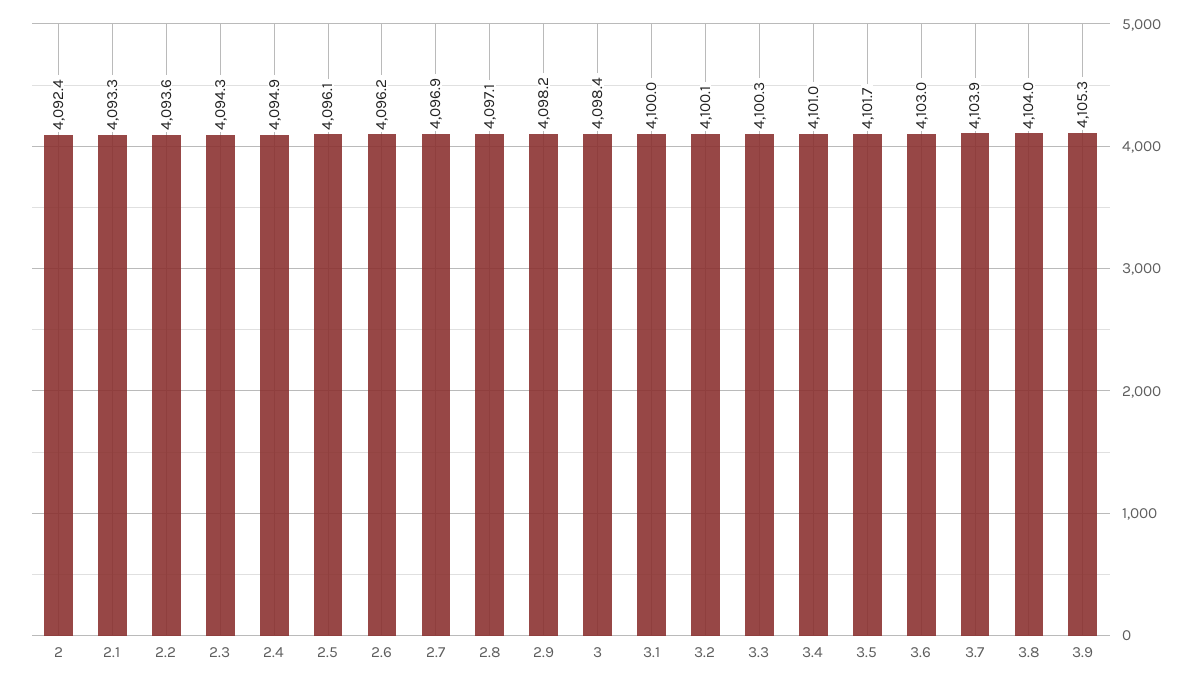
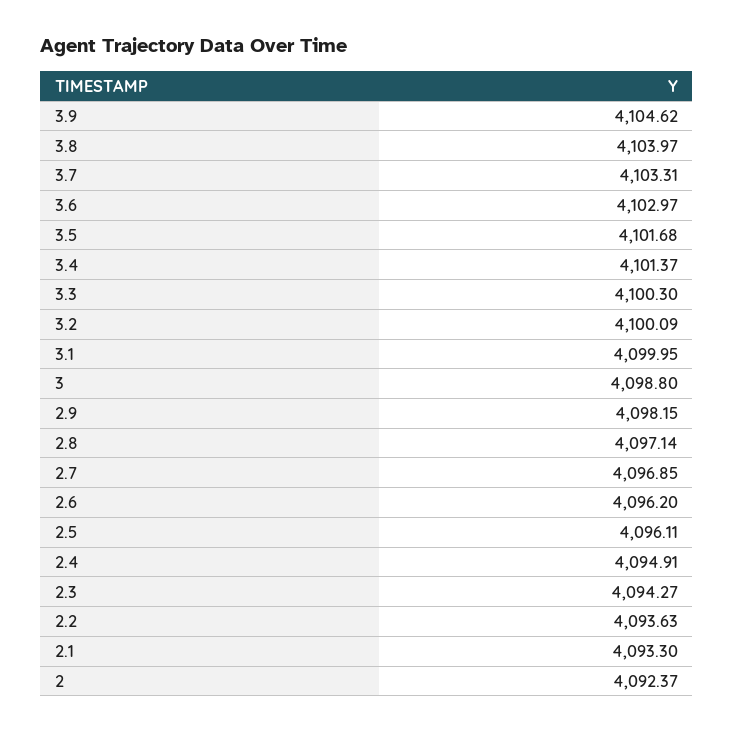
3: 4098.4 -> 4098.8
3.4: 4101 -> 4101.37
3.7: 4103.9 -> 4103.31
3.9: 4105.3 -> 4104.62

